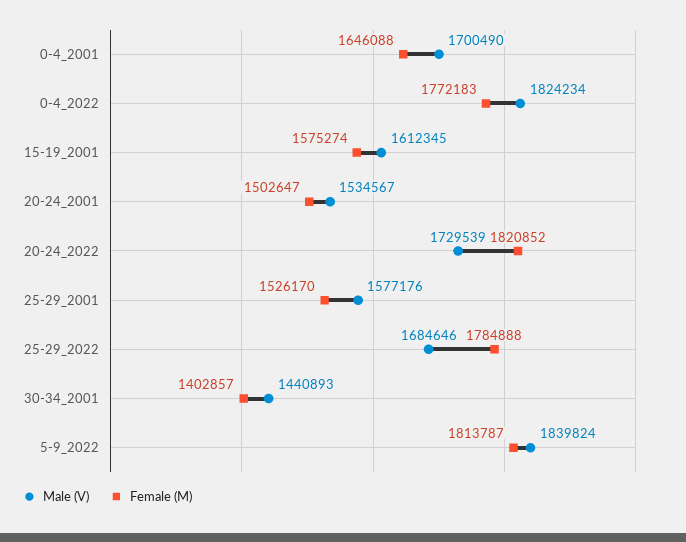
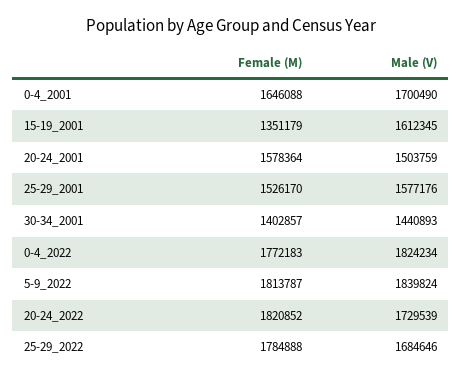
Female (M), 15-19_2001: 1575274 -> 1351179
Male (V), 20-24_2001: 1534567 -> 1503759
Female (M), 20-24_2001: 1502647 -> 1578364

